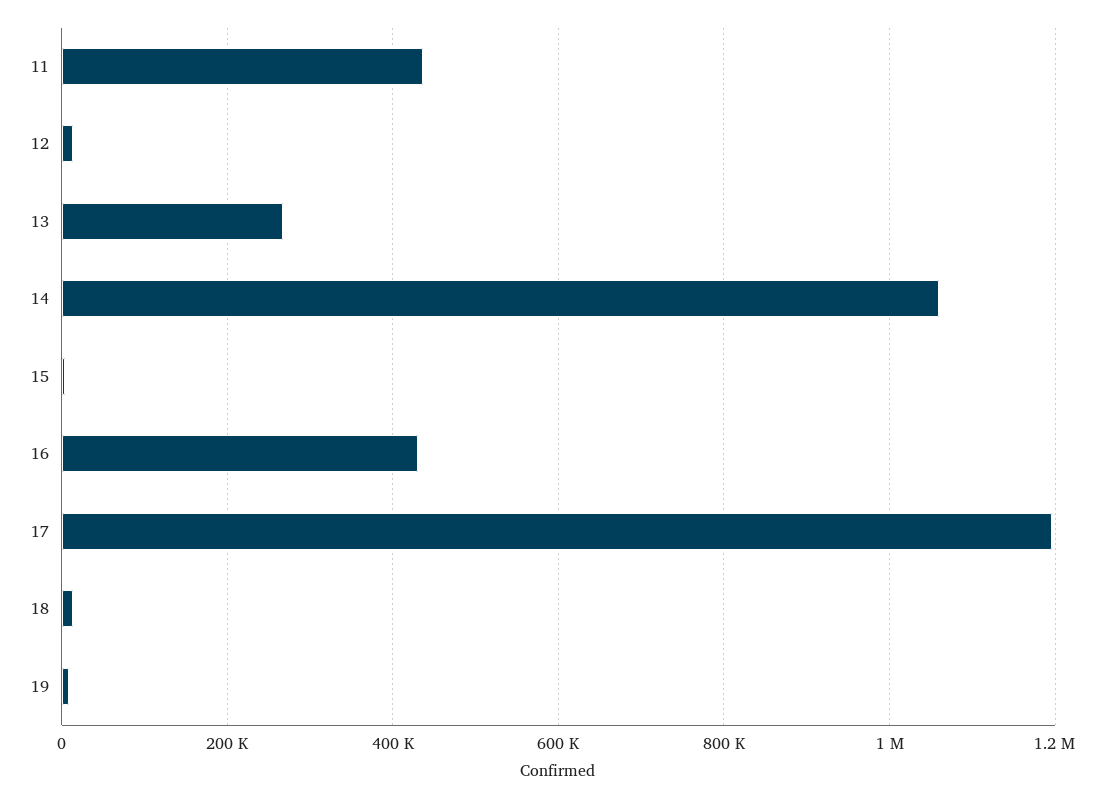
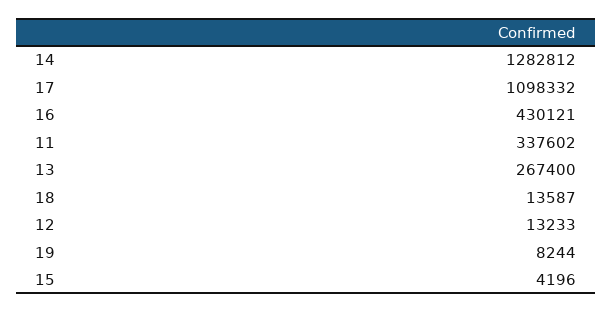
11: 440000 -> 337602
14: 1060000 -> 1282812
17: 1200000 -> 1098332

